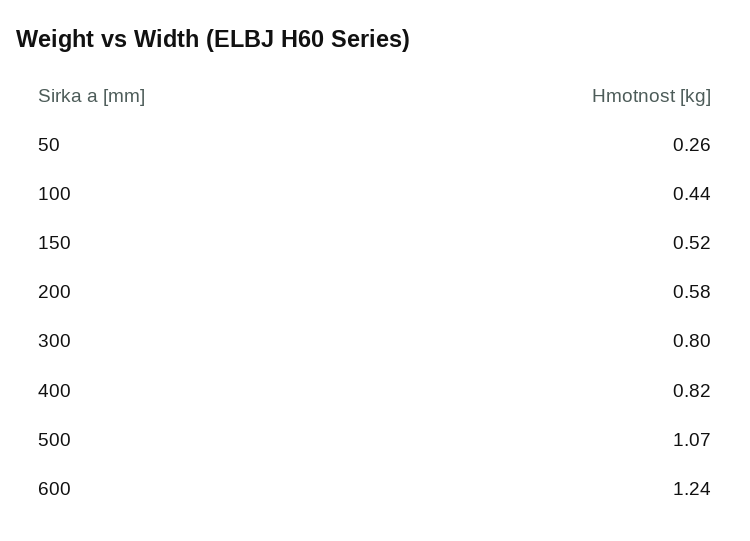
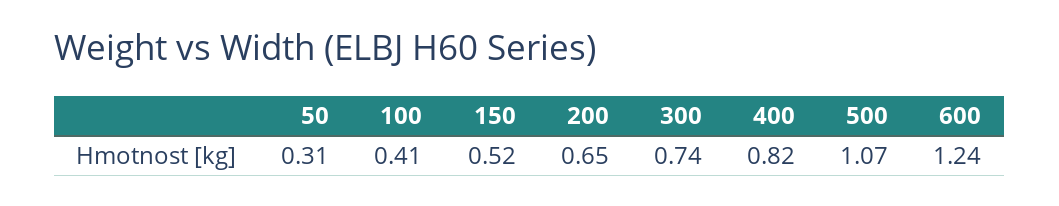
50: 0.26 -> 0.31
100: 0.44 -> 0.41
200: 0.58 -> 0.65
300: 0.8 -> 0.74

